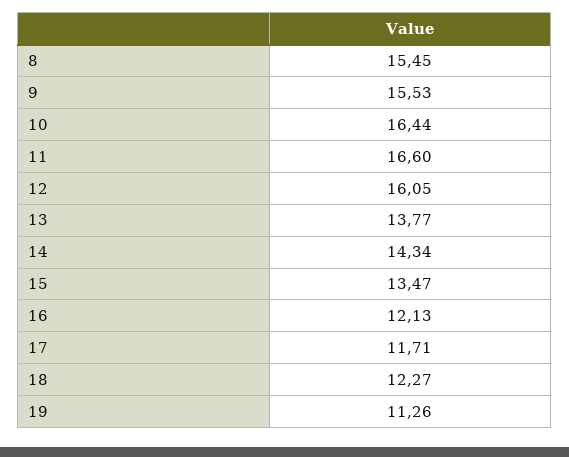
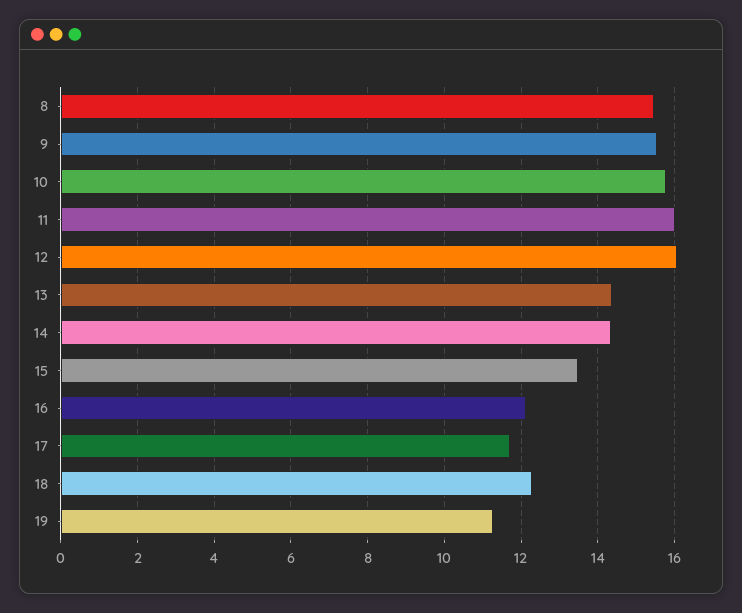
10: 16.44 -> 15.8
11: 16.6 -> 16
13: 13.77 -> 14.4

